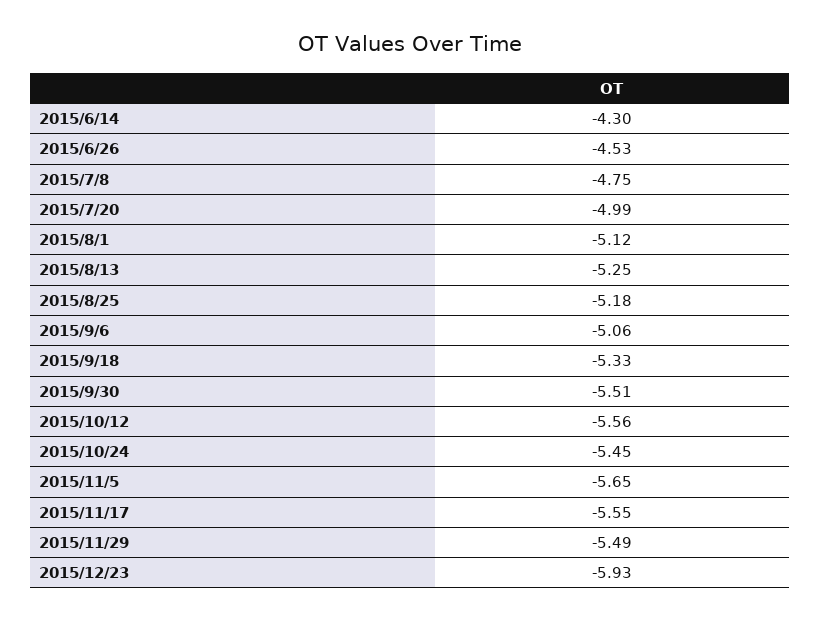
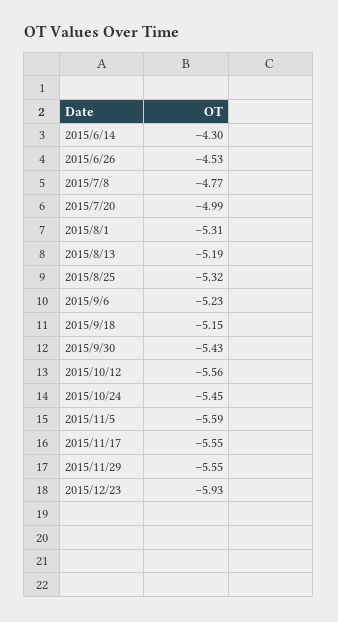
2015/7/8: -4.75 -> -4.77
2015/8/1: -5.12 -> -5.31
2015/8/13: -5.25 -> -5.19
2015/8/25: -5.18 -> -5.32
2015/9/6: -5.06 -> -5.23
2015/9/18: -5.33 -> -5.15
2015/9/30: -5.51 -> -5.43
2015/11/5: -5.65 -> -5.59
2015/11/29: -5.49 -> -5.55

